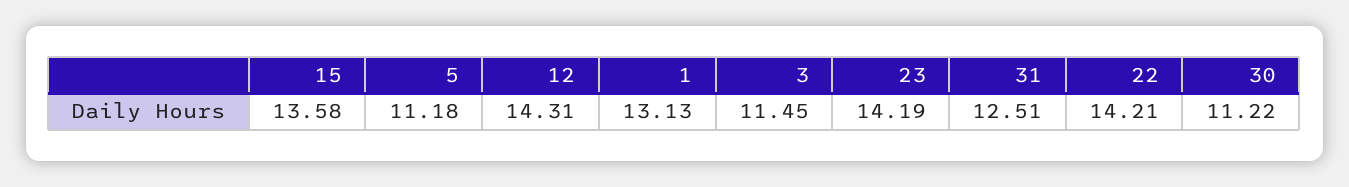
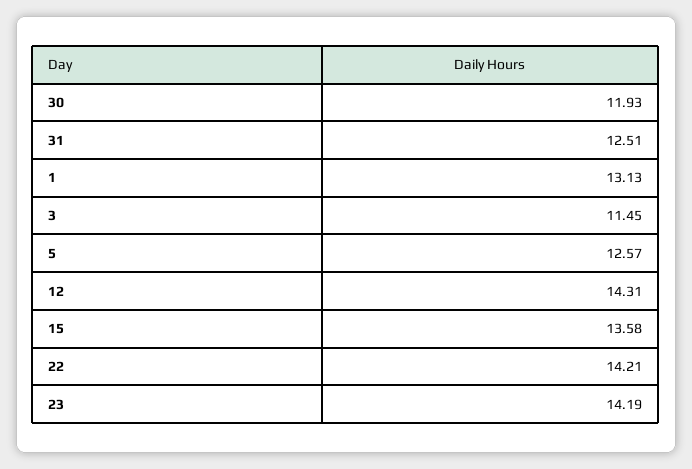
5: 11.18 -> 12.57
30: 11.22 -> 11.93

